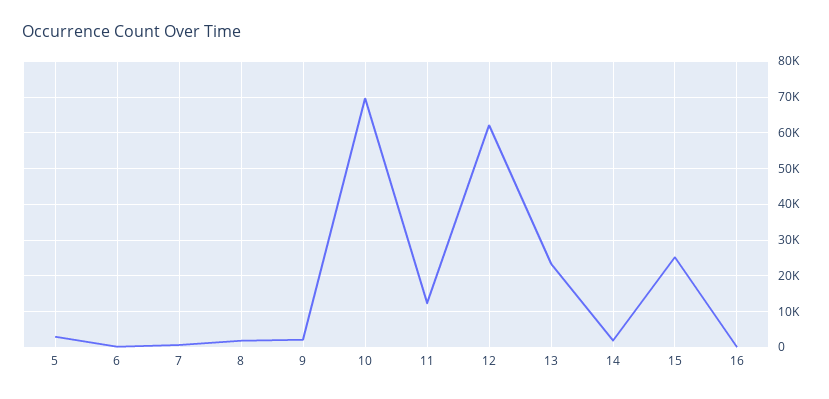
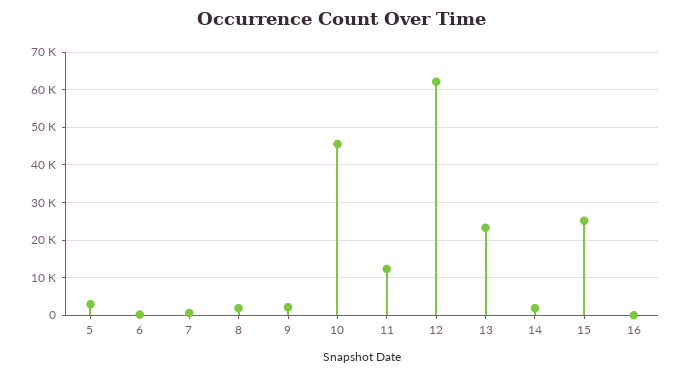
10: 70000 -> 46000

